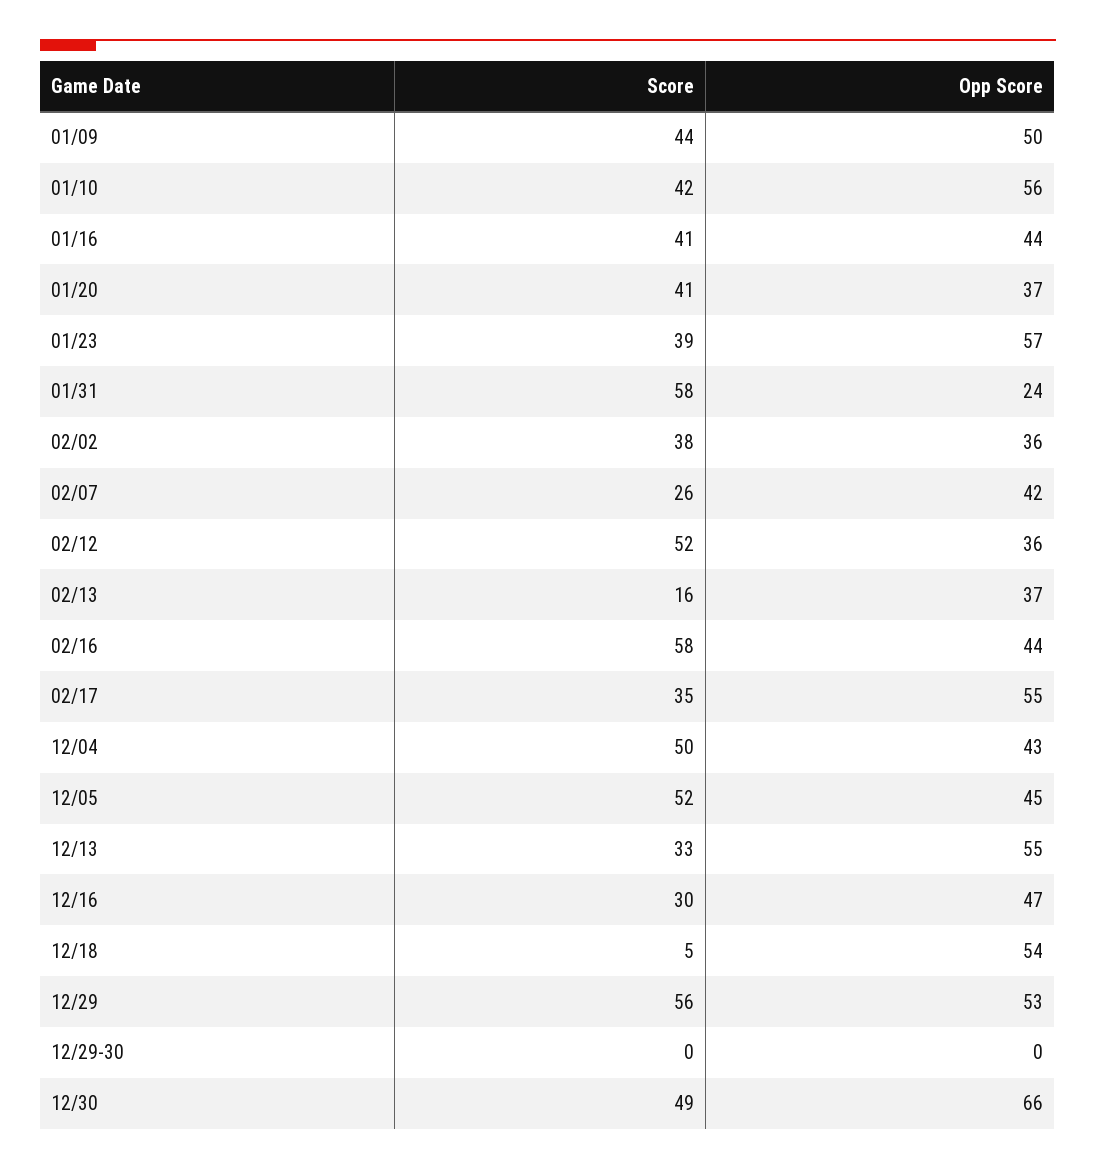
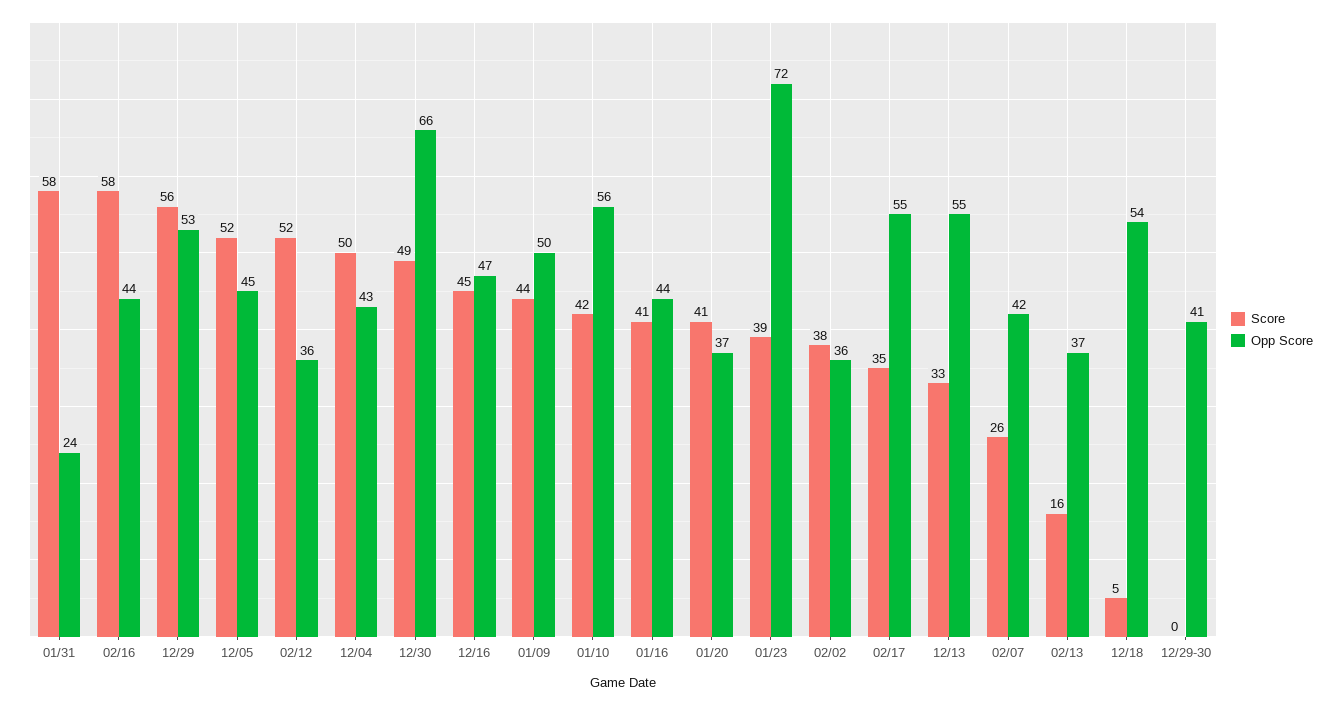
Opp Score, 01/23: 57 -> 72
Score, 12/16: 30 -> 45
Opp Score, 12/29-30: 0 -> 41

